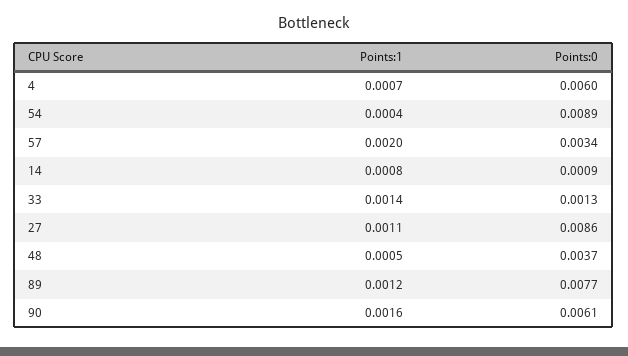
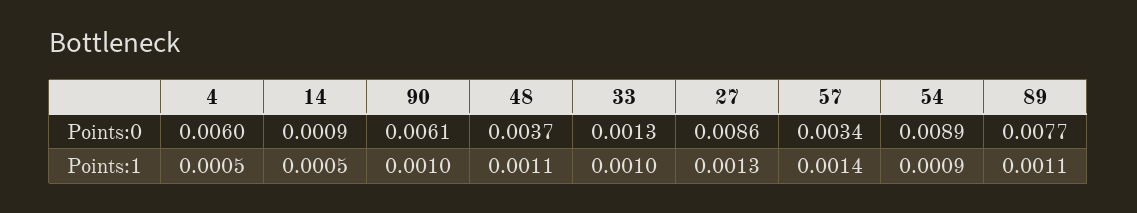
Points:1, 4: 0.0007 -> 0.0005
Points:1, 54: 0.0004 -> 0.0009
Points:1, 57: 0.002 -> 0.0014
Points:1, 14: 0.0008 -> 0.0005
Points:1, 33: 0.0014 -> 0.001
Points:1, 27: 0.0011 -> 0.0013
Points:1, 48: 0.0005 -> 0.0011
Points:1, 89: 0.0012 -> 0.0011
Points:1, 90: 0.0016 -> 0.001

